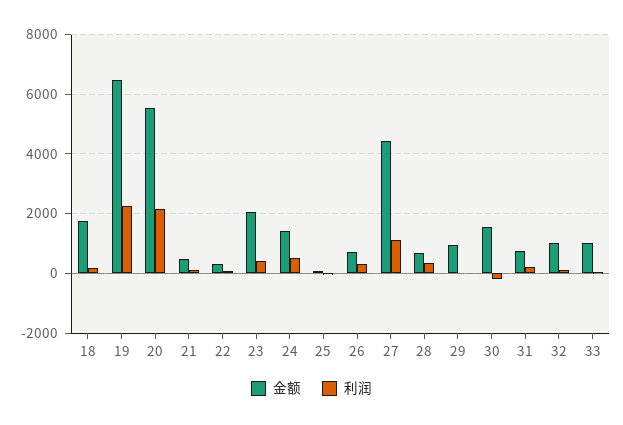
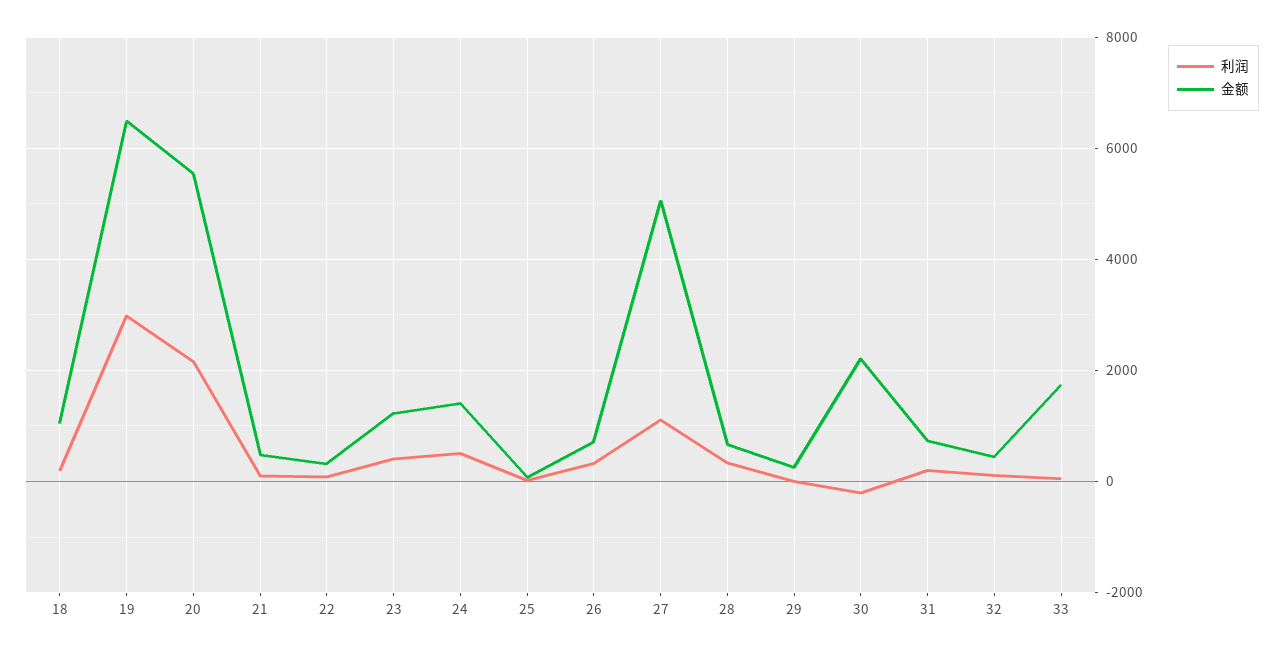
金额, 18: 1750 -> 1000
利润, 19: 2250 -> 3000
金额, 23: 2000 -> 1200
金额, 27: 4500 -> 5000
金额, 29: 1000 -> 200
金额, 30: 1500 -> 2200
金额, 32: 1000 -> 400
金额, 33: 1000 -> 1800

